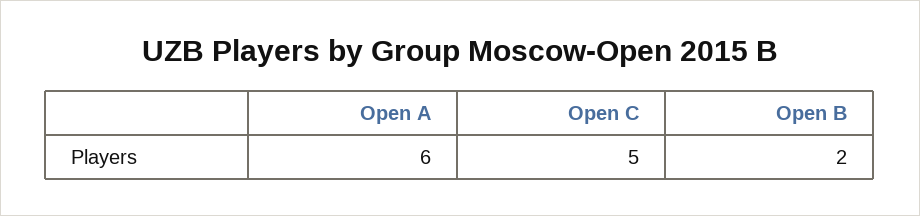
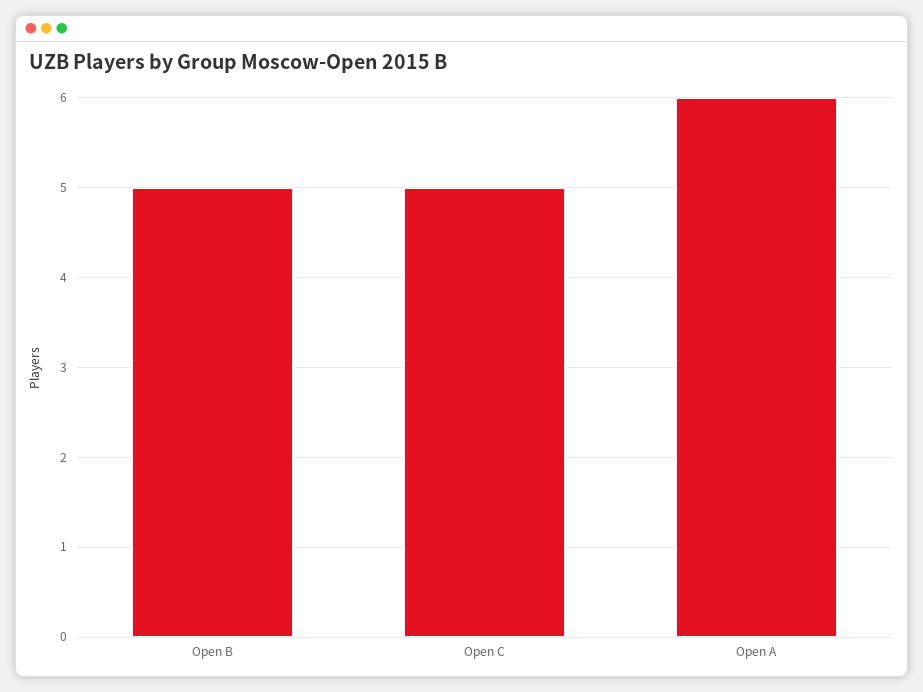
Open B: 2 -> 5

